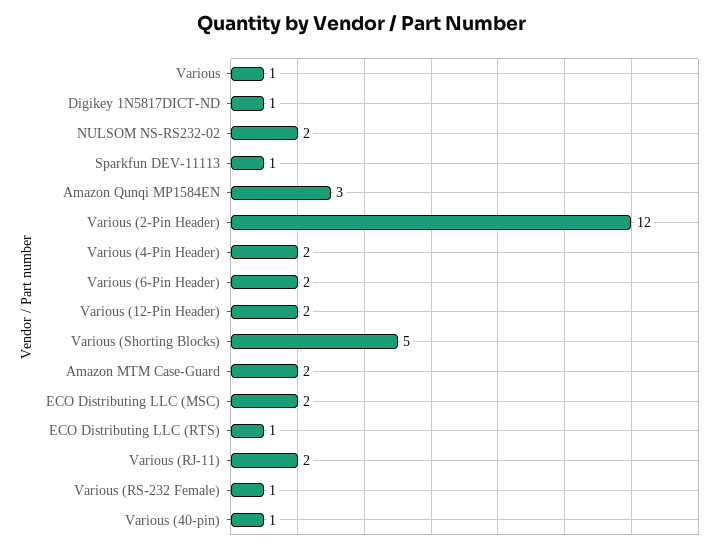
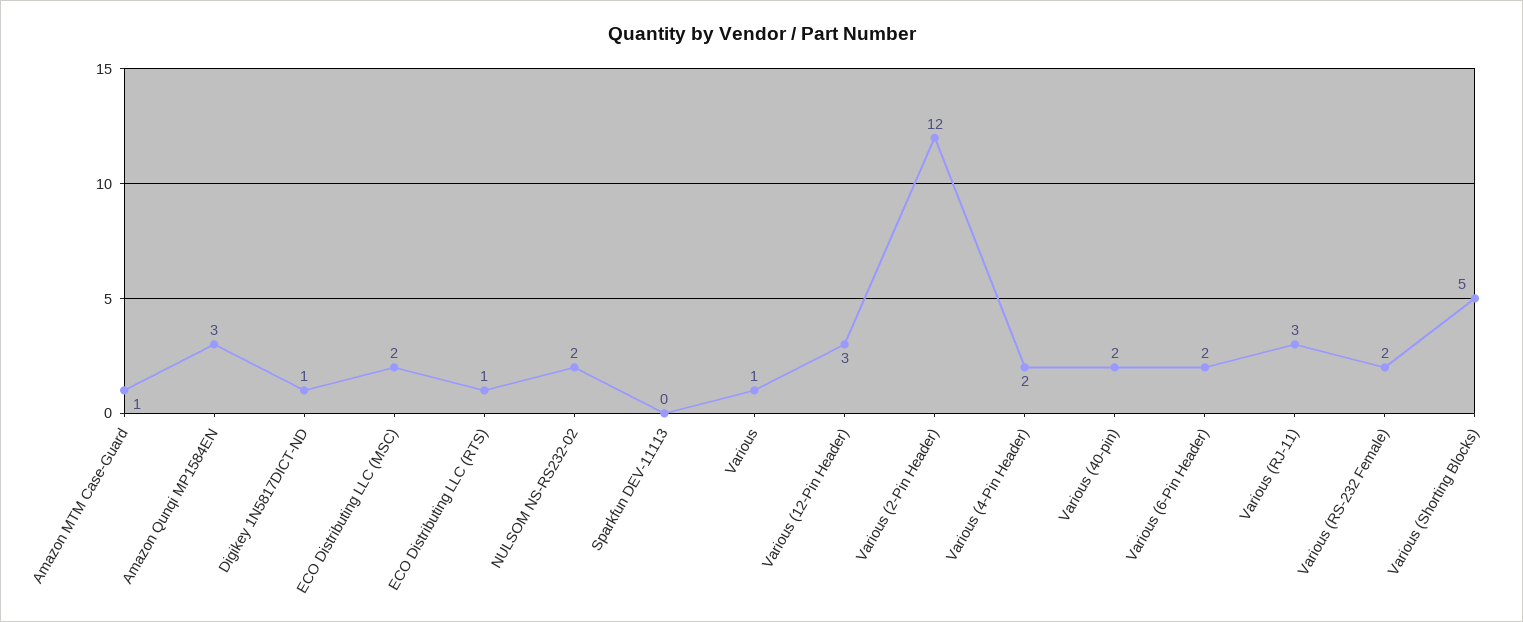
Sparkfun DEV-11113: 1 -> 0
Various (12-Pin Header): 2 -> 3
Amazon MTM Case-Guard: 2 -> 1
Various (RJ-11): 2 -> 3
Various (RS-232 Female): 1 -> 2
Various (40-pin): 1 -> 2

